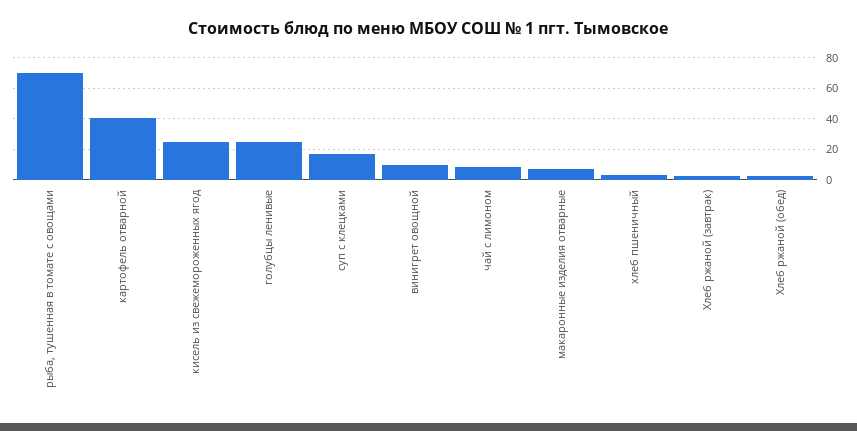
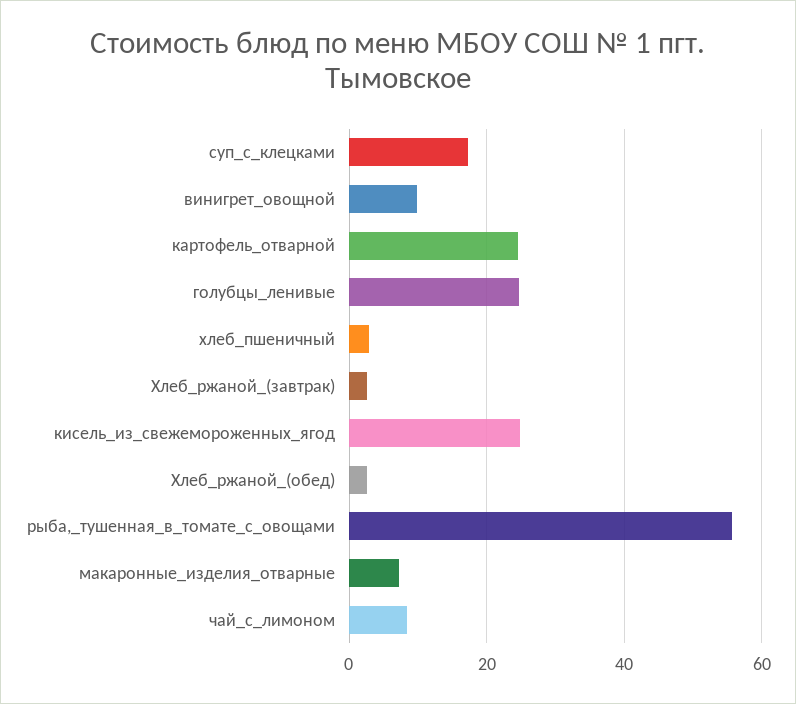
рыба, тушенная в томате с овощами: 70 -> 56
картофель отварной: 40 -> 24

